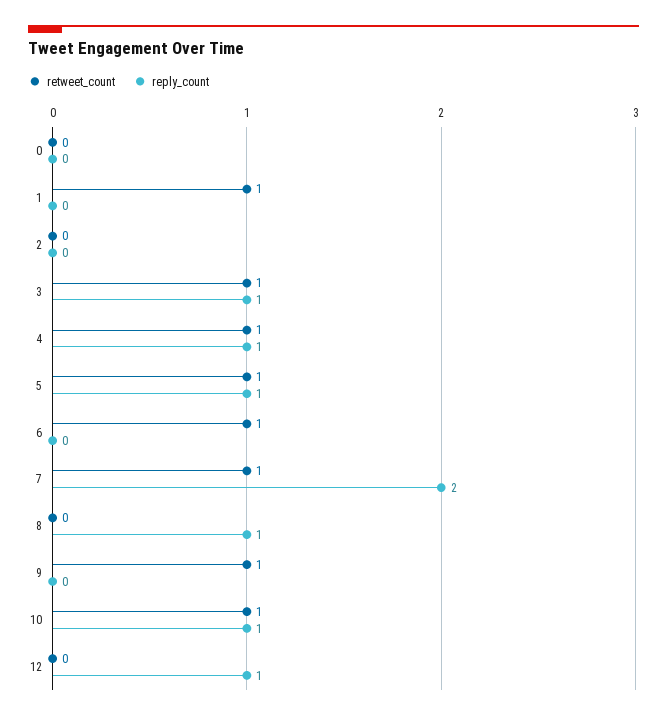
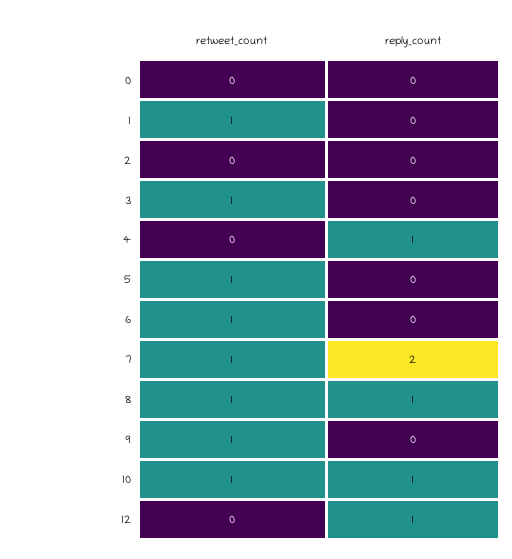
reply_count, 3: 1 -> 0
retweet_count, 4: 1 -> 0
reply_count, 5: 1 -> 0
retweet_count, 8: 0 -> 1

